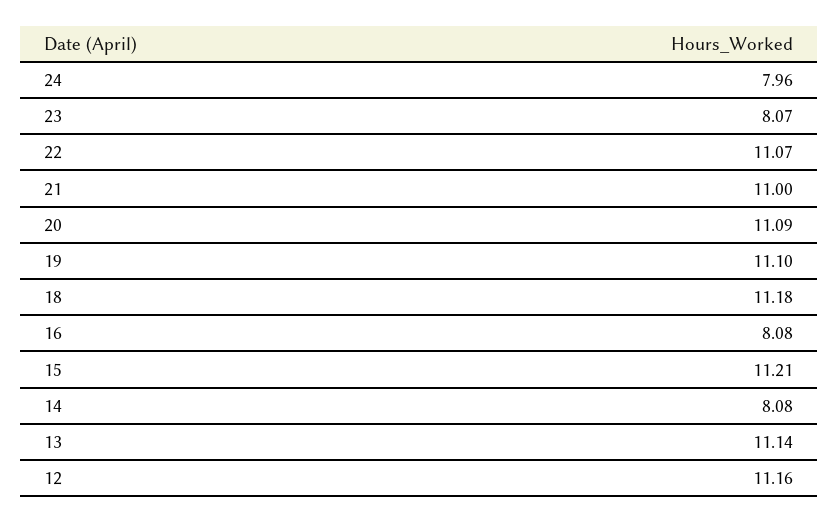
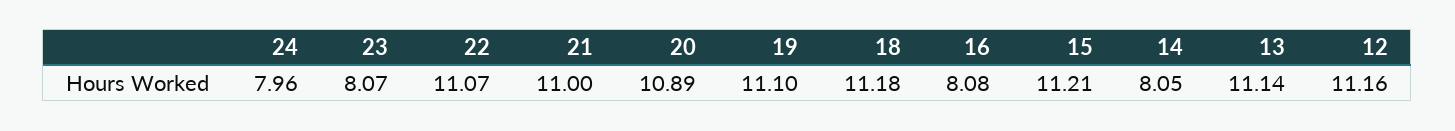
20: 11.09 -> 10.89
14: 8.08 -> 8.05

